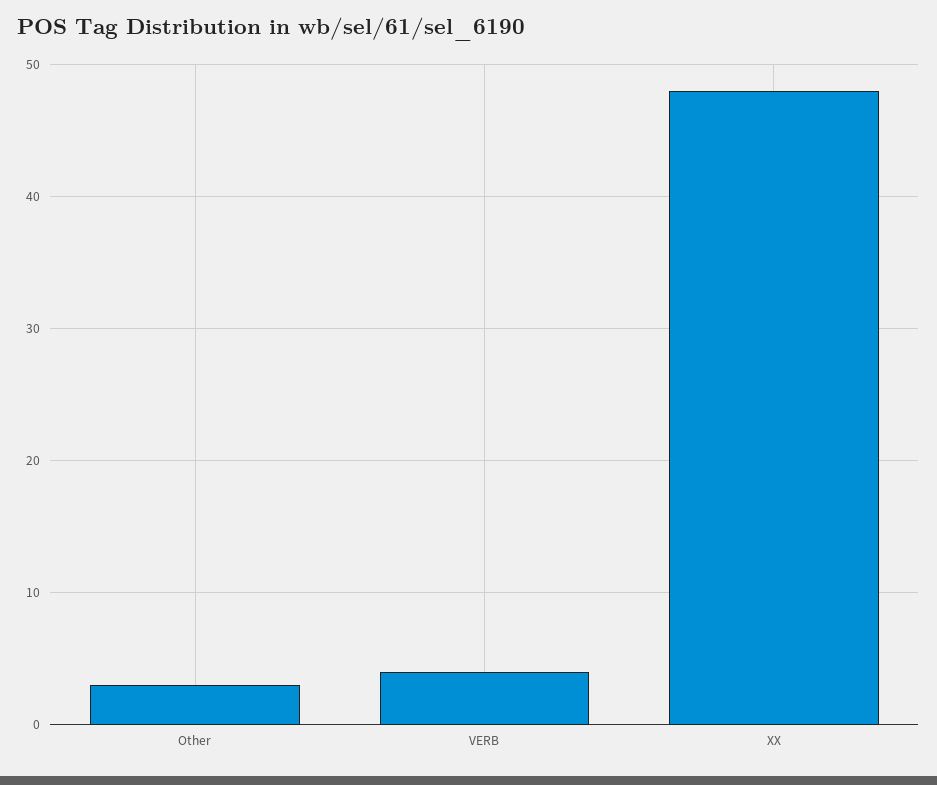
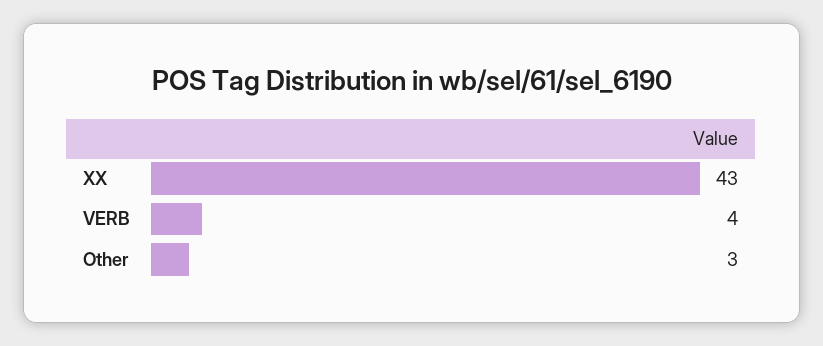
XX: 48 -> 43

